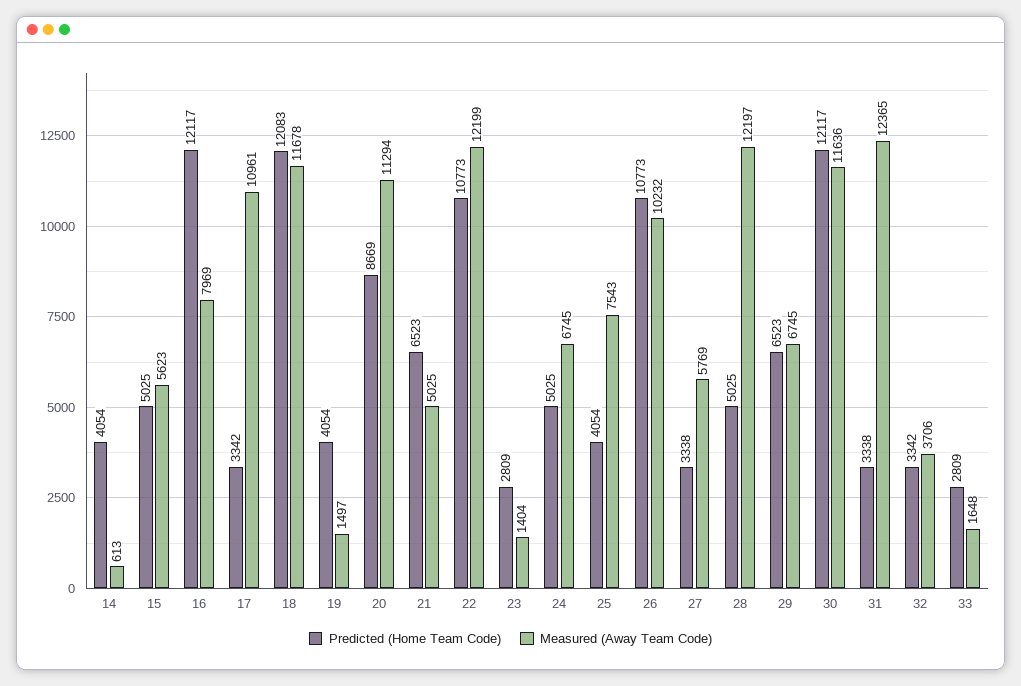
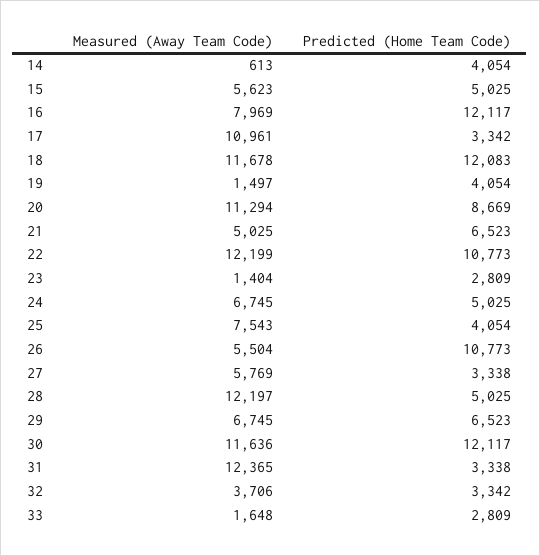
Measured (Away Team Code), 26: 10232 -> 5504

